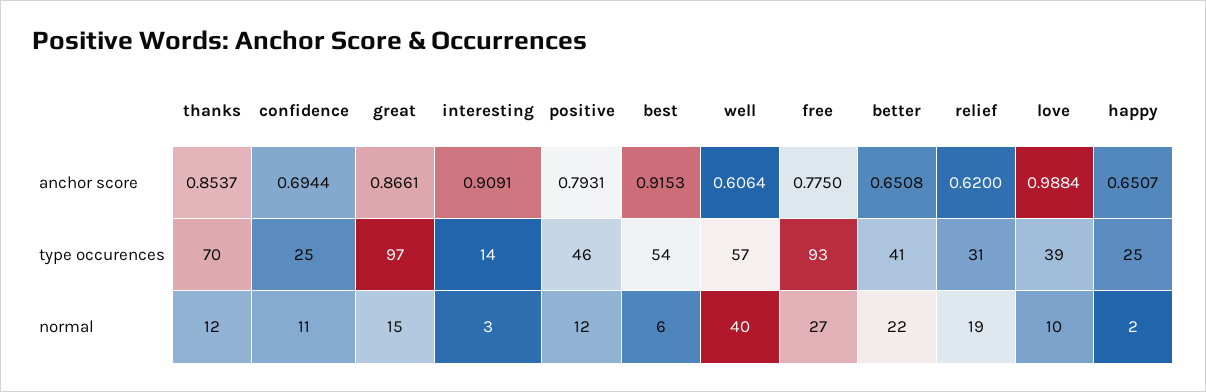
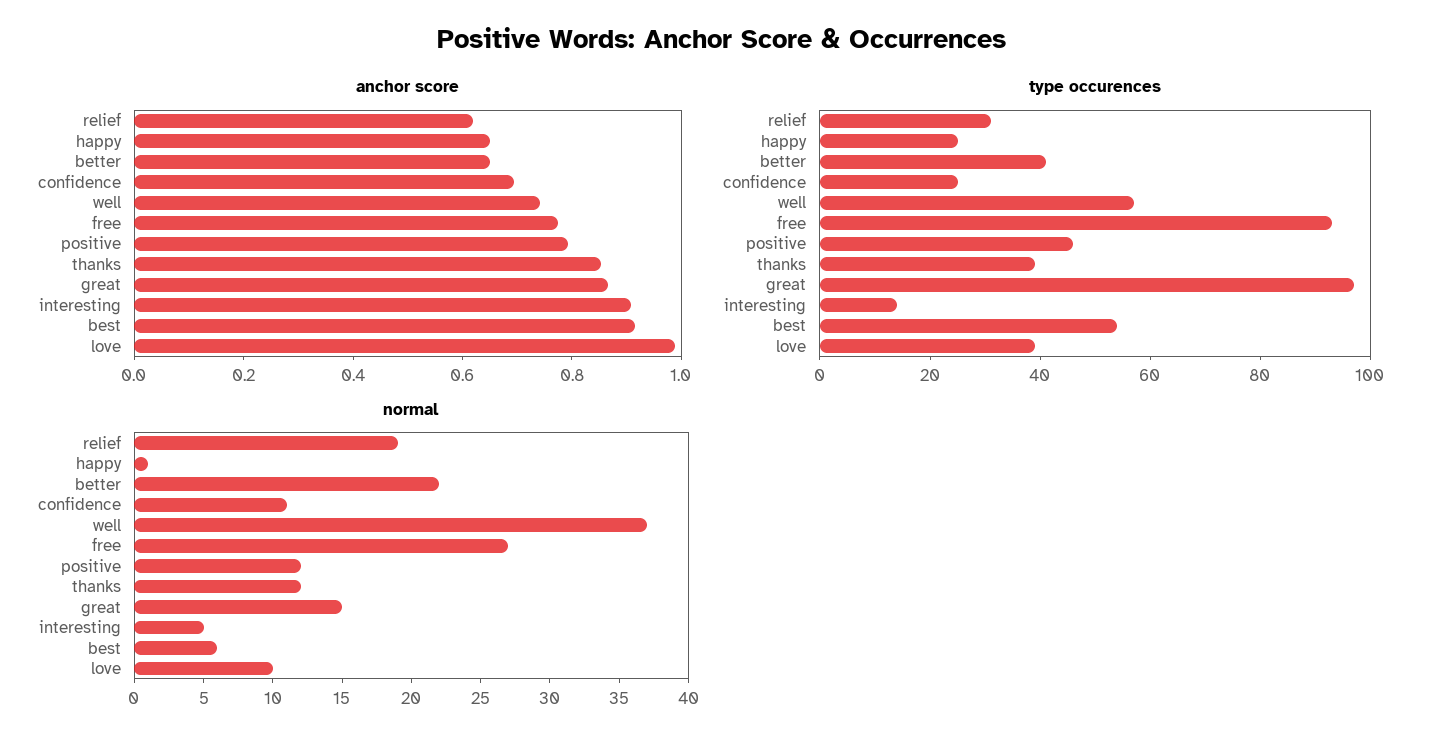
anchor score, well: 0.6064 -> 0.75
type occurences, thanks: 70 -> 40
normal, interesting: 3 -> 5
normal, well: 40 -> 37
normal, happy: 2 -> 1

